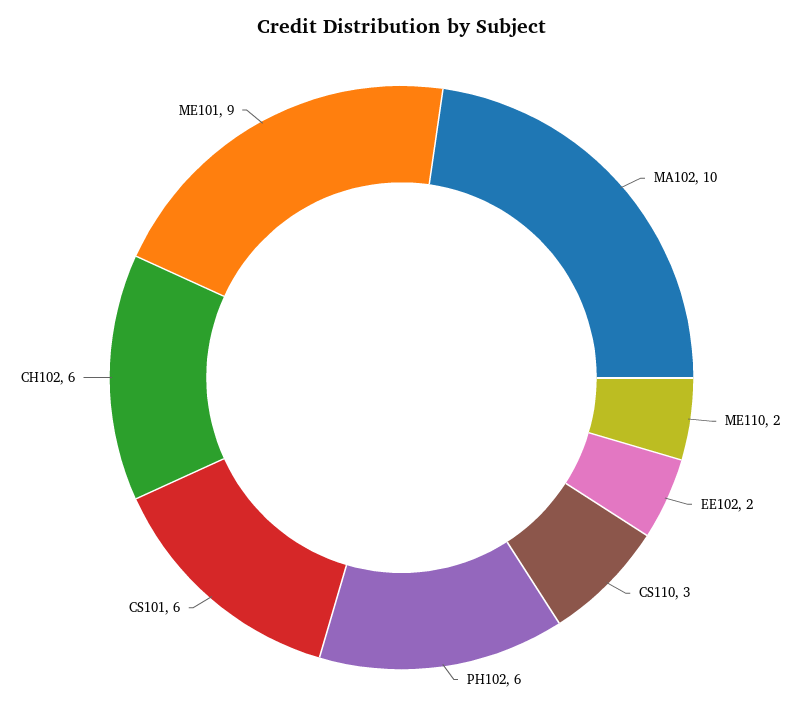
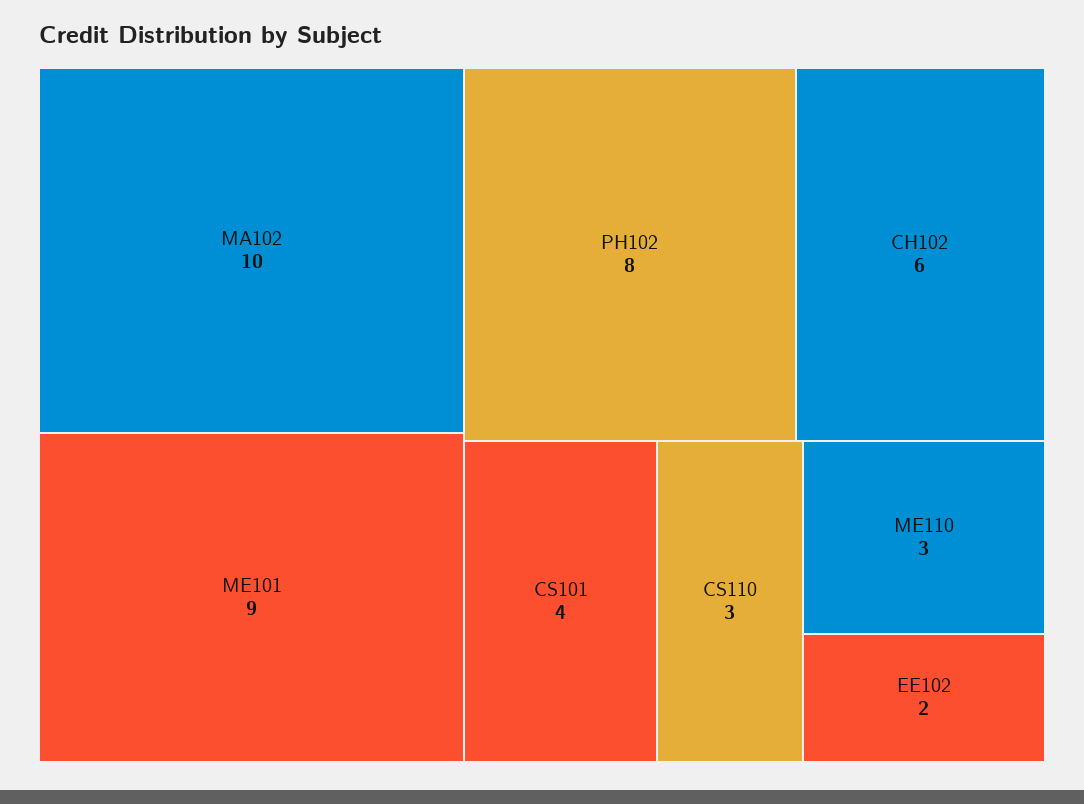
ME110: 2 -> 3
PH102: 6 -> 8
CS101: 6 -> 4

